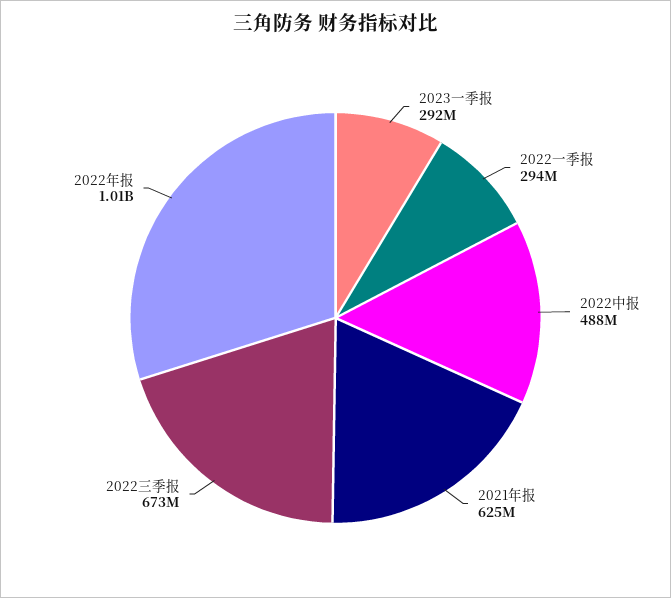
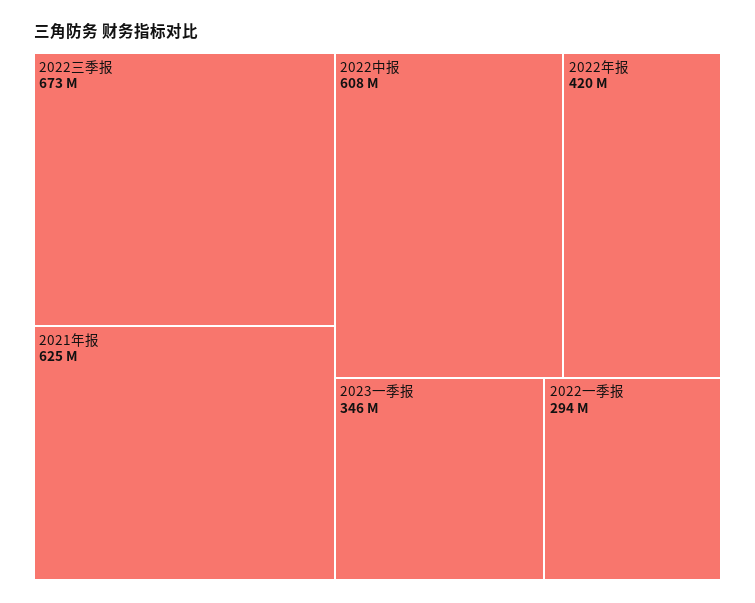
2023一季报: 292000000 -> 346000000
2022中报: 488000000 -> 608000000
2022年报: 1010000000 -> 420000000

